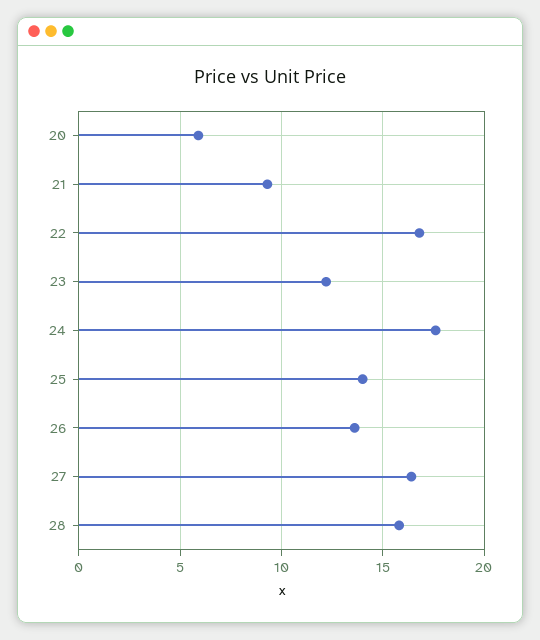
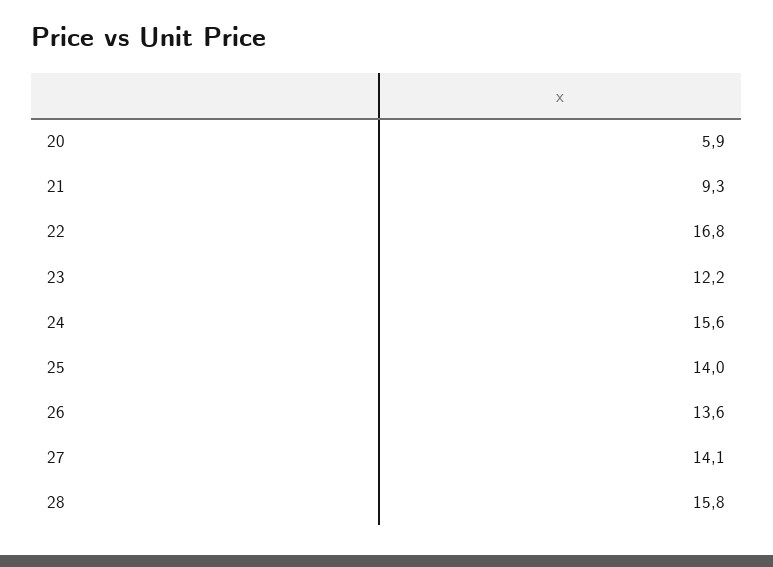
24: 17.5 -> 15.6
27: 16.5 -> 14.1

